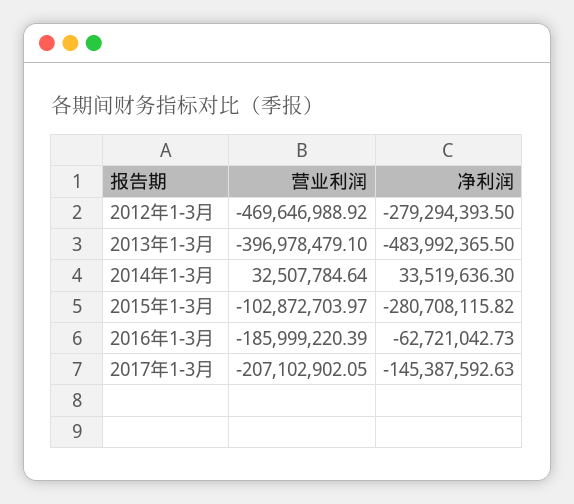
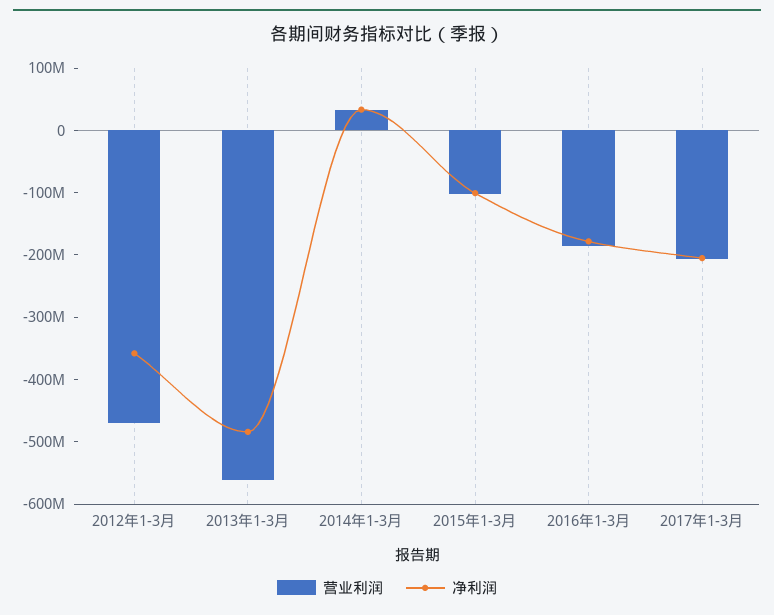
净利润, 2012年1-3月: -279294393.5 -> -360000000
营业利润, 2013年1-3月: -396978479.1 -> -560000000
净利润, 2015年1-3月: -280708115.82 -> -100000000
净利润, 2016年1-3月: -62721042.73 -> -180000000
净利润, 2017年1-3月: -145387592.63 -> -200000000

